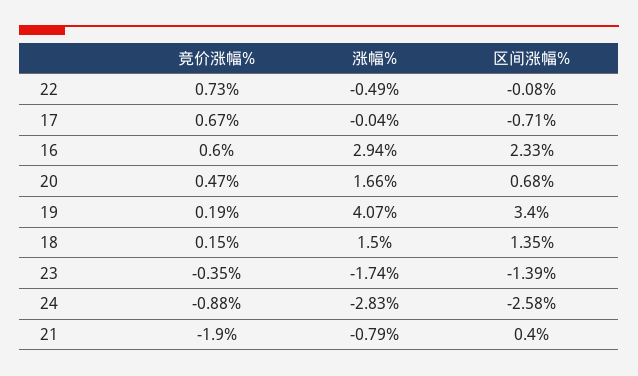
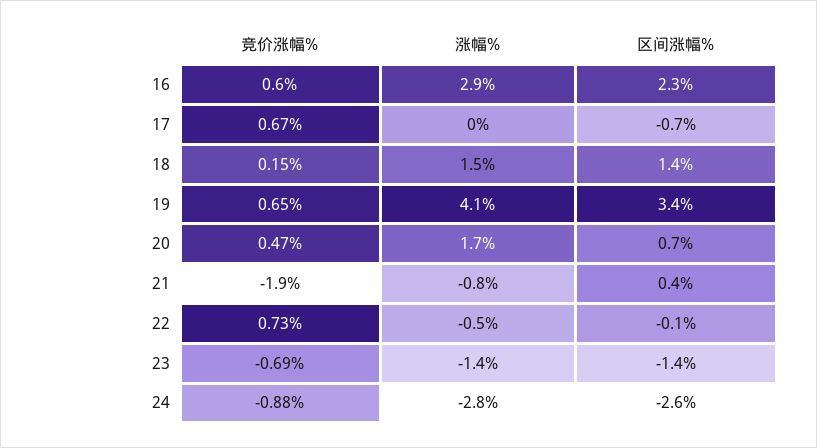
竞价涨幅%, 19: 0.19 -> 0.65
竞价涨幅%, 23: -0.35 -> -0.69
涨幅%, 23: -1.74 -> -1.4

